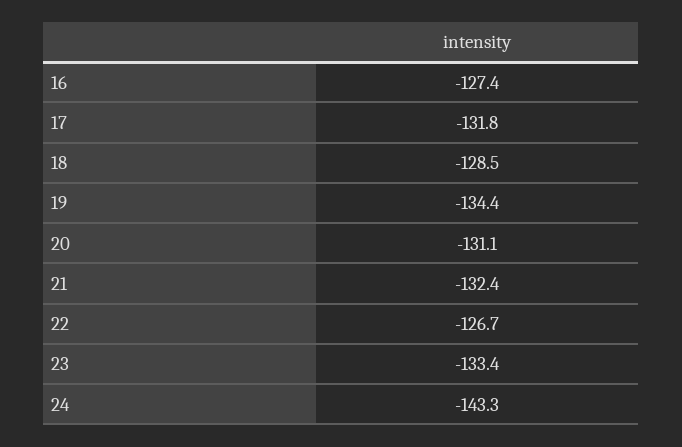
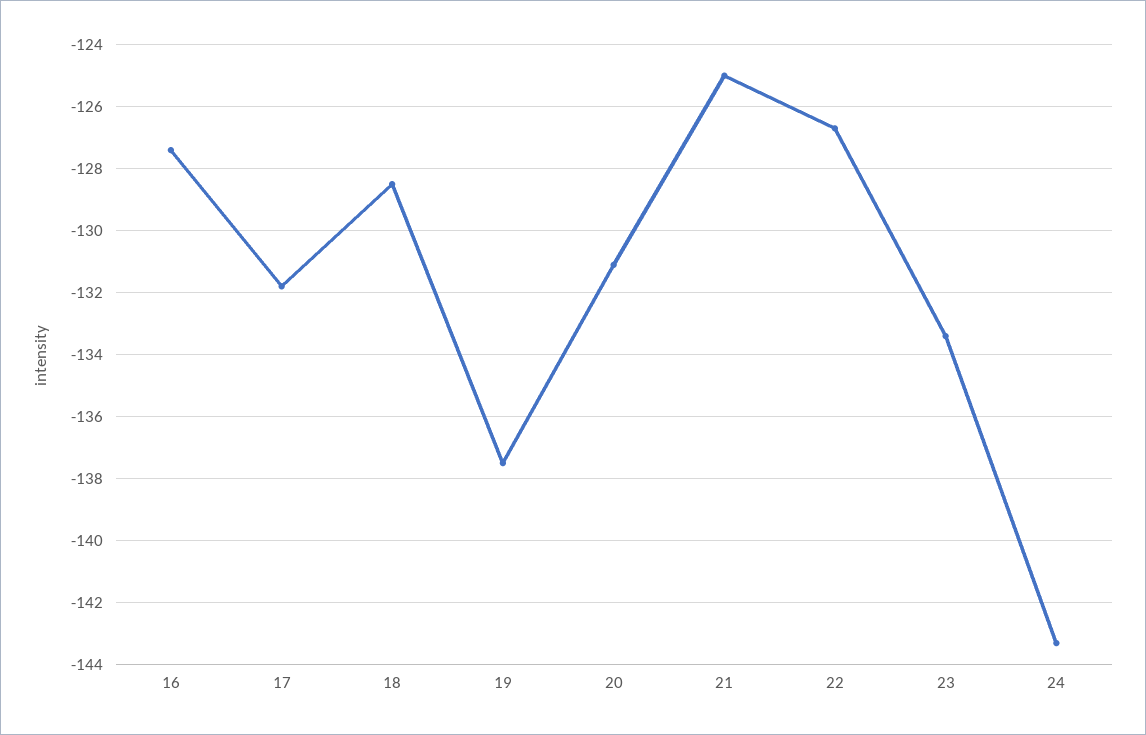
19: -134.4 -> -137.5
21: -132.4 -> -125

